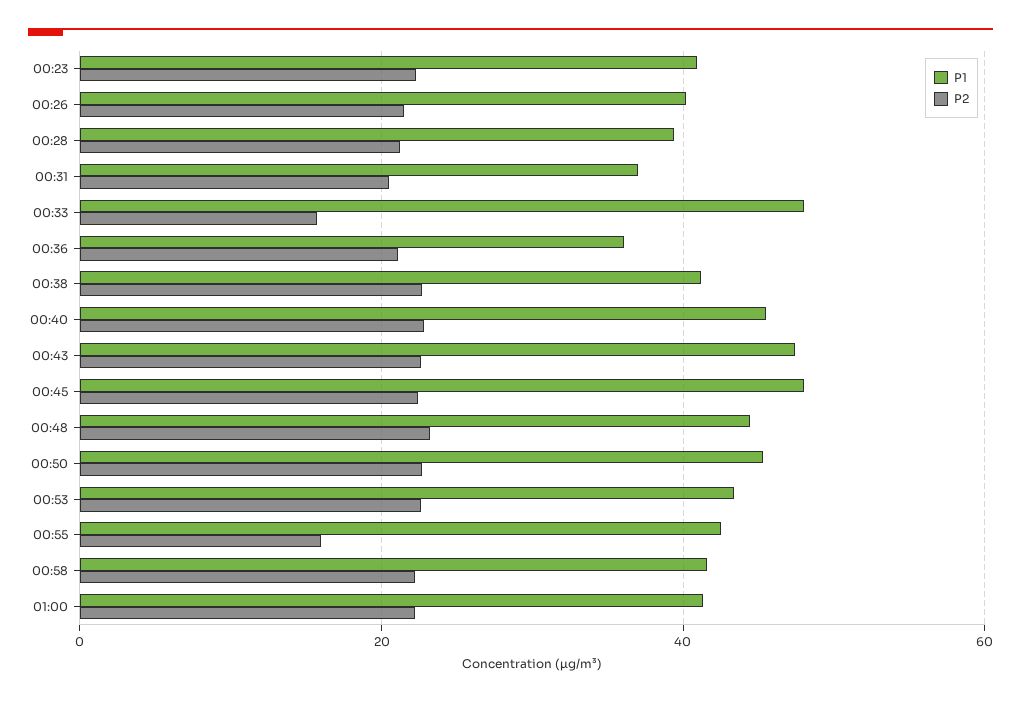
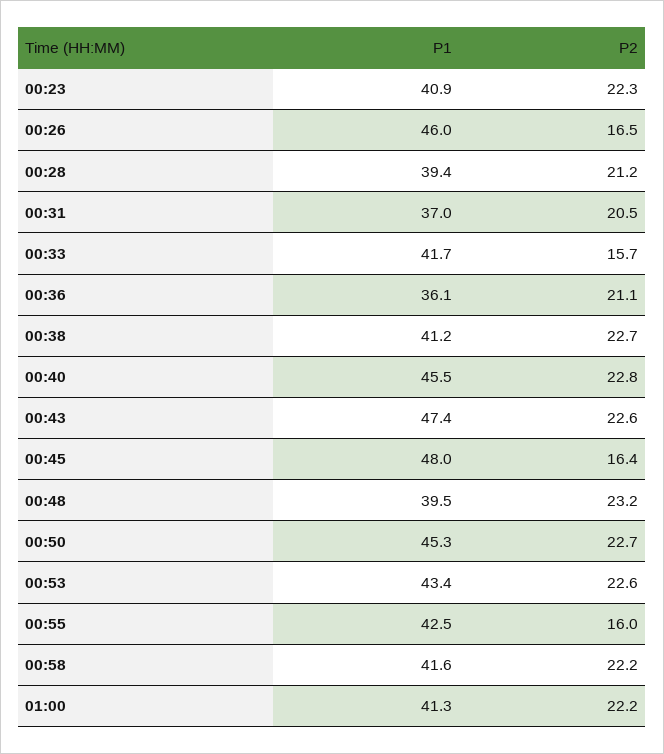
P1, 00:26: 40 -> 46
P2, 00:26: 22 -> 16.5
P1, 00:33: 48 -> 41.7
P2, 00:45: 22 -> 16.4
P1, 00:48: 44 -> 39.5

